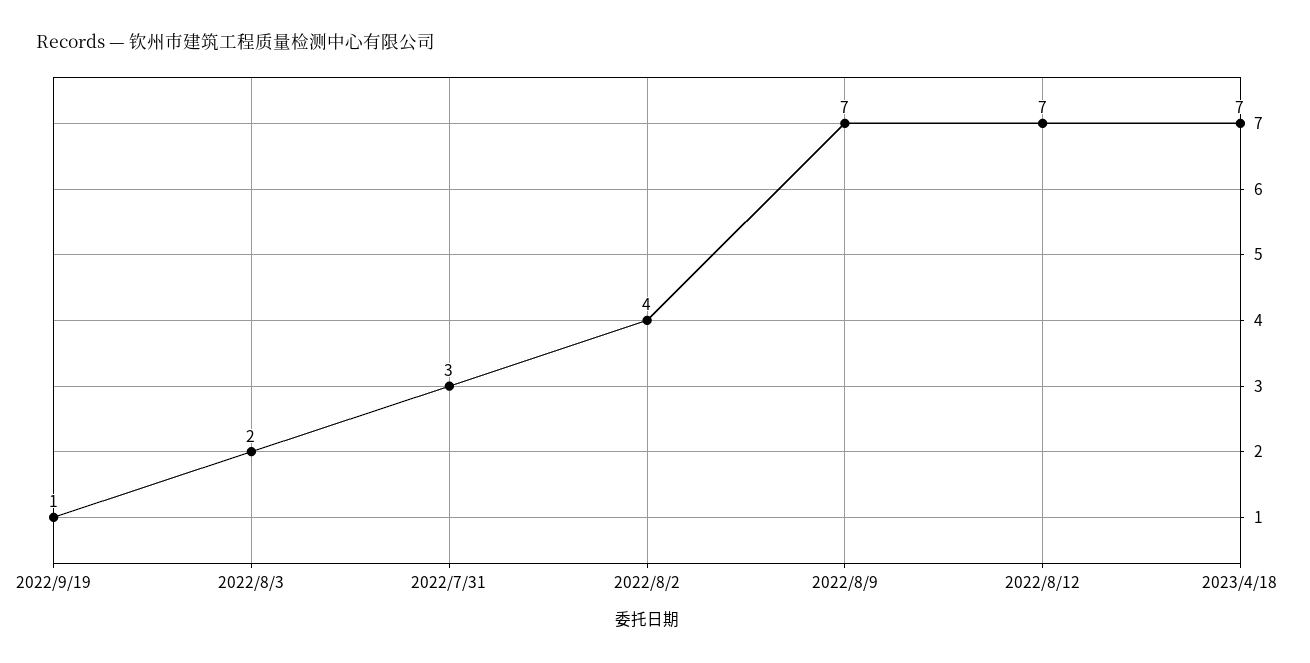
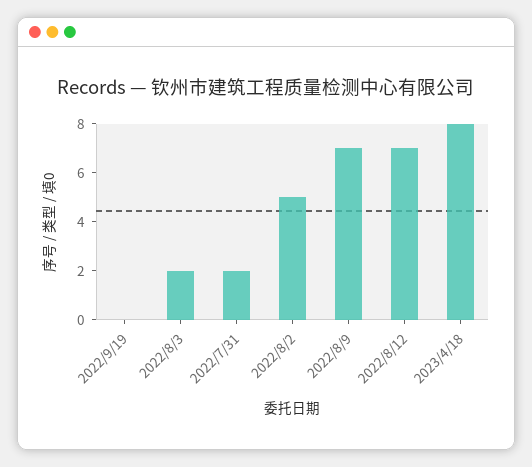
2022/9/19: 1 -> 0
2022/7/31: 3 -> 2
2022/8/2: 4 -> 5
2023/4/18: 7 -> 8

